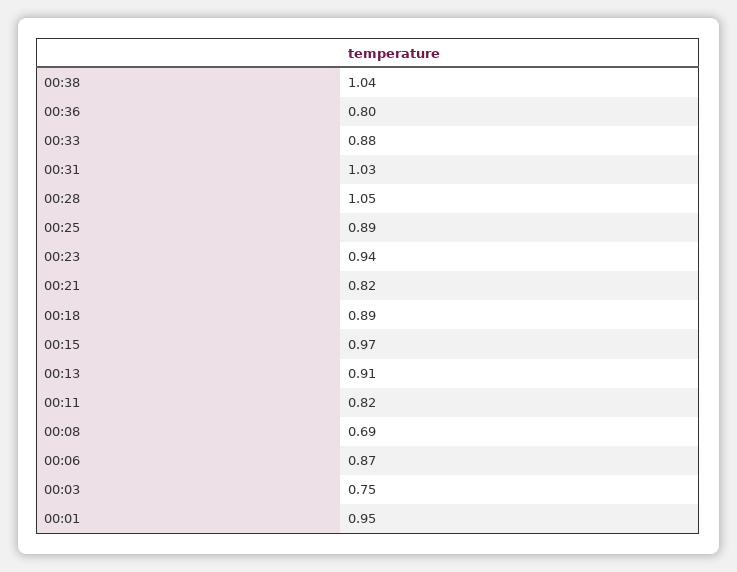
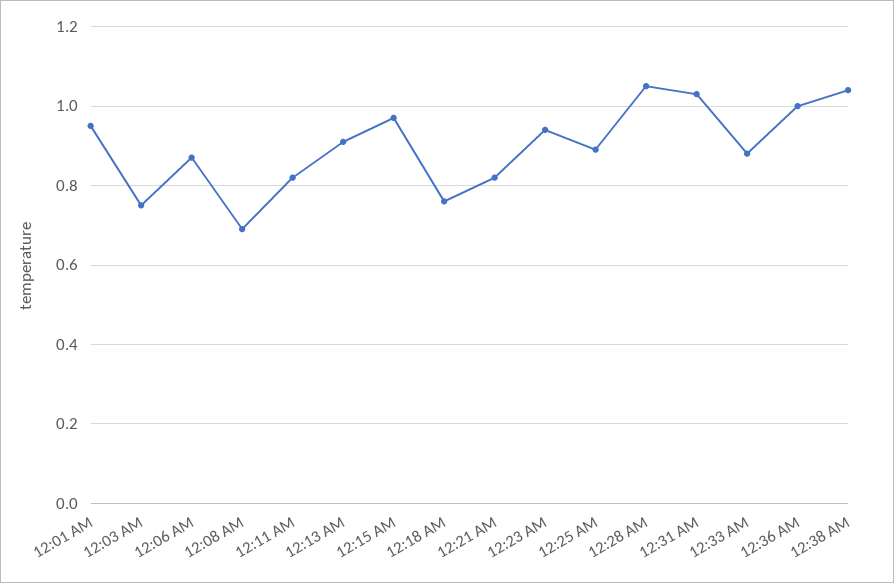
00:36: 0.8 -> 1
00:18: 0.89 -> 0.75

